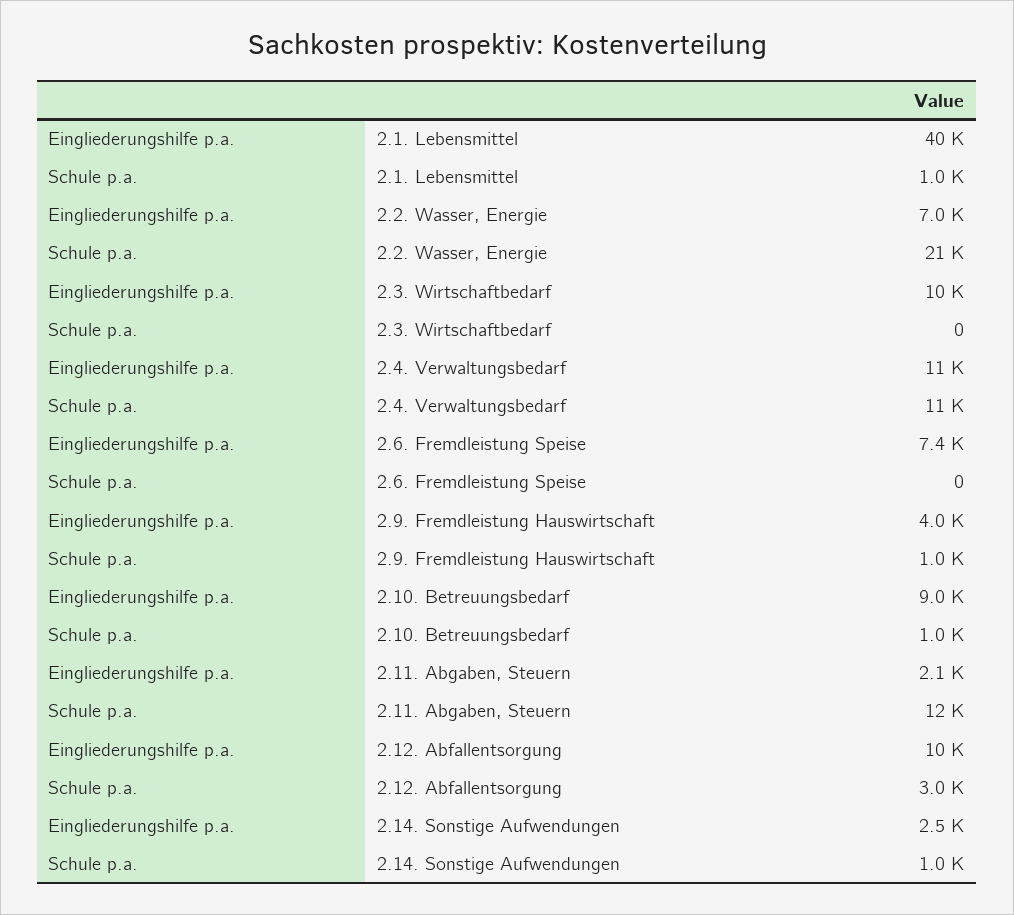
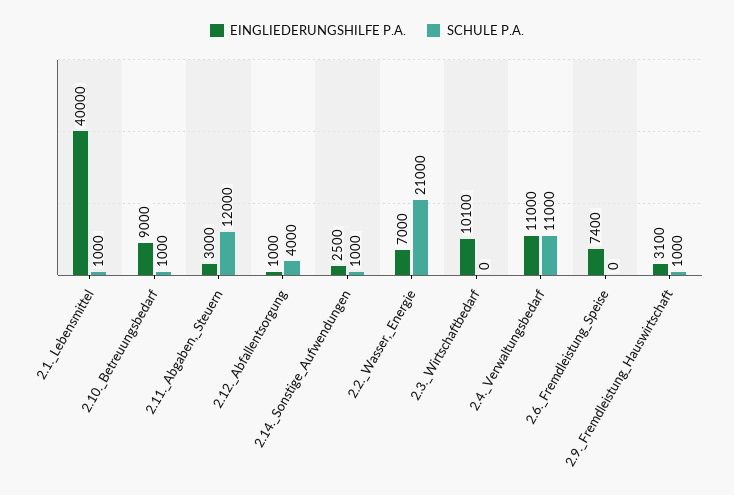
Eingliederungshilfe p.a., 2.3. Wirtschaftbedarf: 10000 -> 10100
Eingliederungshilfe p.a., 2.9. Fremdleistung Hauswirtschaft: 4000 -> 3100
Eingliederungshilfe p.a., 2.11. Abgaben, Steuern: 2100 -> 3000
Eingliederungshilfe p.a., 2.12. Abfallentsorgung: 10000 -> 1000
Schule p.a., 2.12. Abfallentsorgung: 3000 -> 4000

